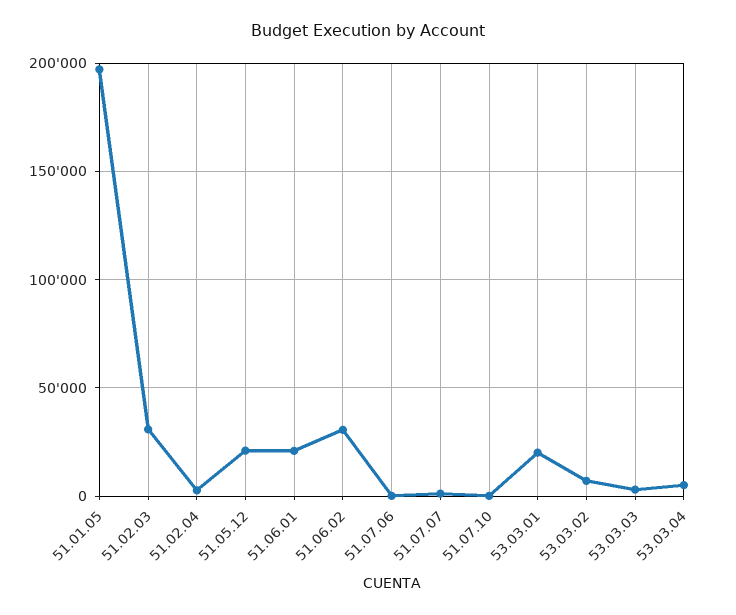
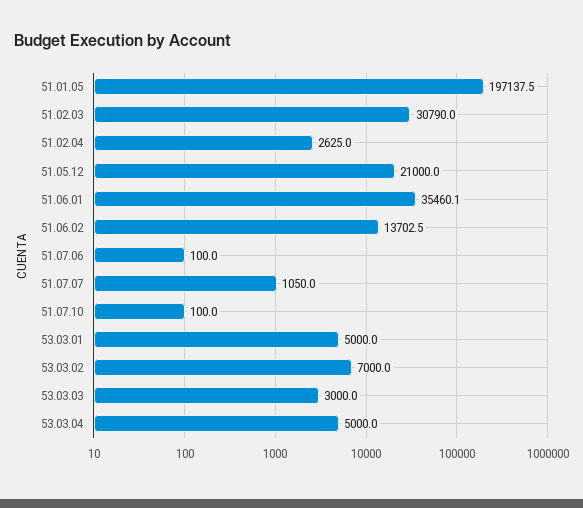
51.06.01: 20000 -> 35460.1
51.06.02: 30000 -> 13702.5
53.03.01: 20000 -> 5000

